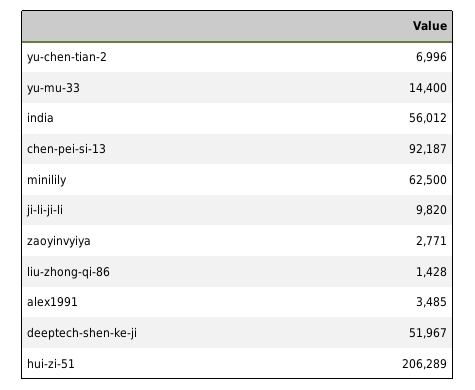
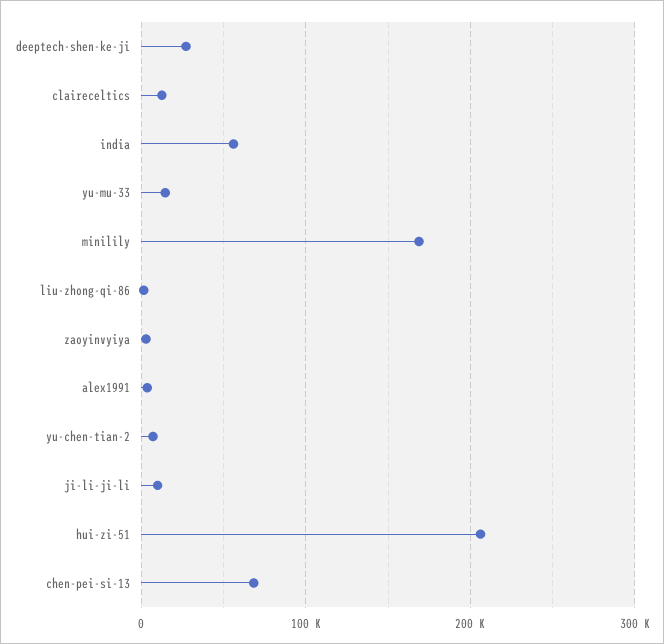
chen-pei-si-13: 92187 -> 70000
minilily: 62500 -> 170000
deeptech-shen-ke-ji: 51967 -> 30000
claireceltics: none -> 10000

